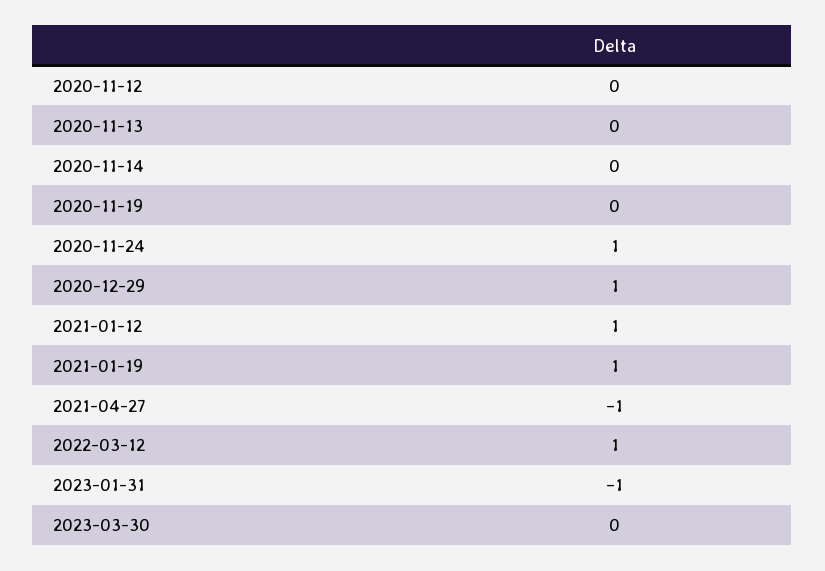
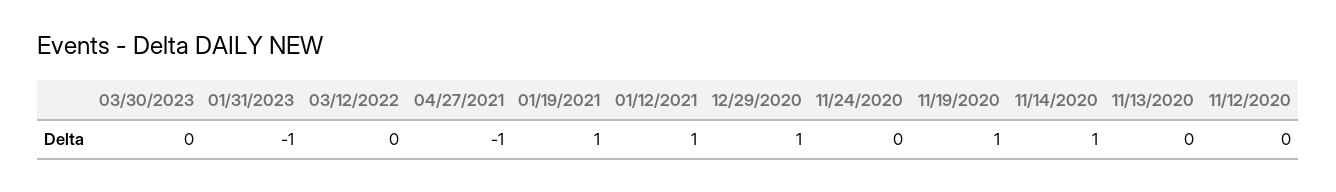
2020-11-14: 0 -> 1
2020-11-19: 0 -> 1
2020-11-24: 1 -> 0
2022-03-12: 1 -> 0

